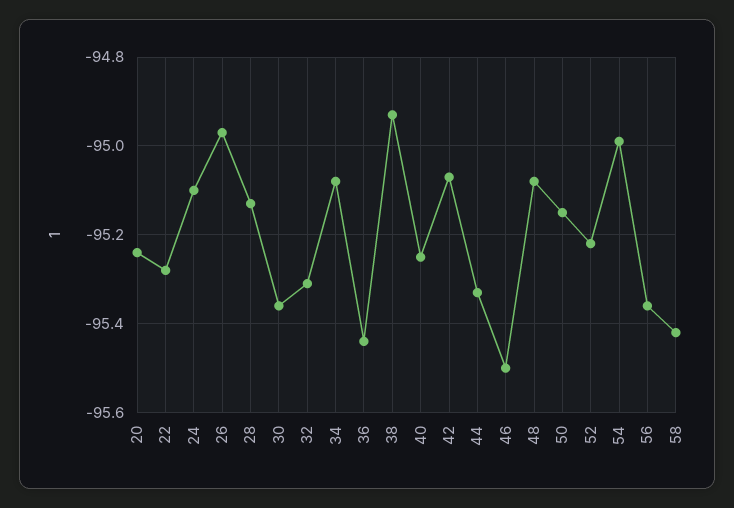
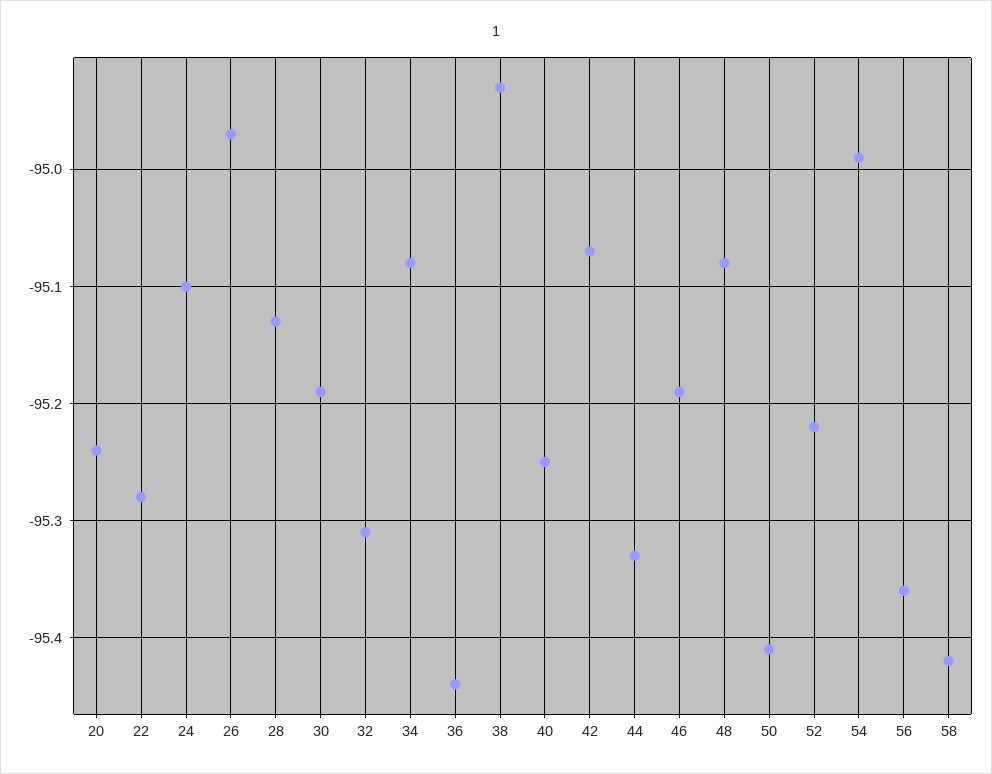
30: -95.35 -> -95.19
46: -95.5 -> -95.19
50: -95.15 -> -95.41

